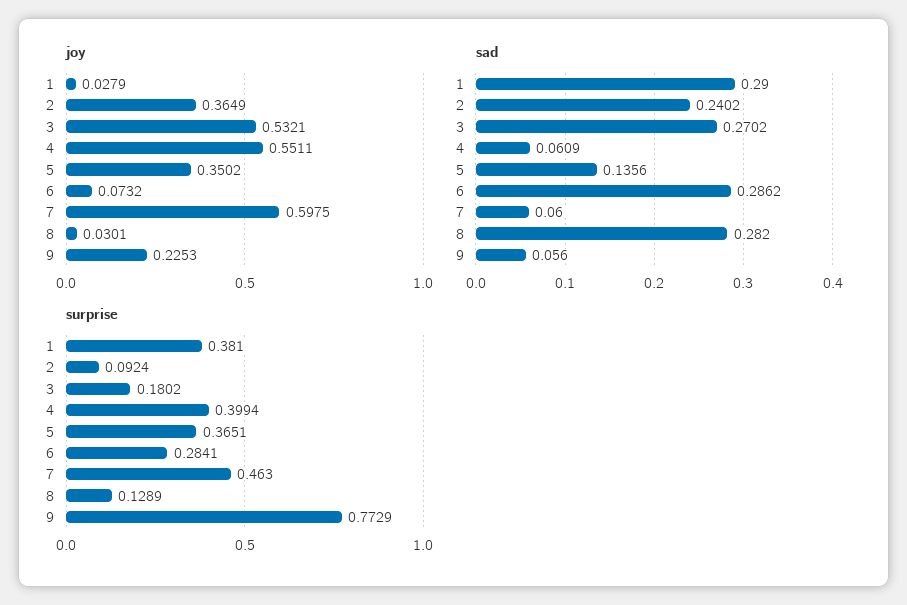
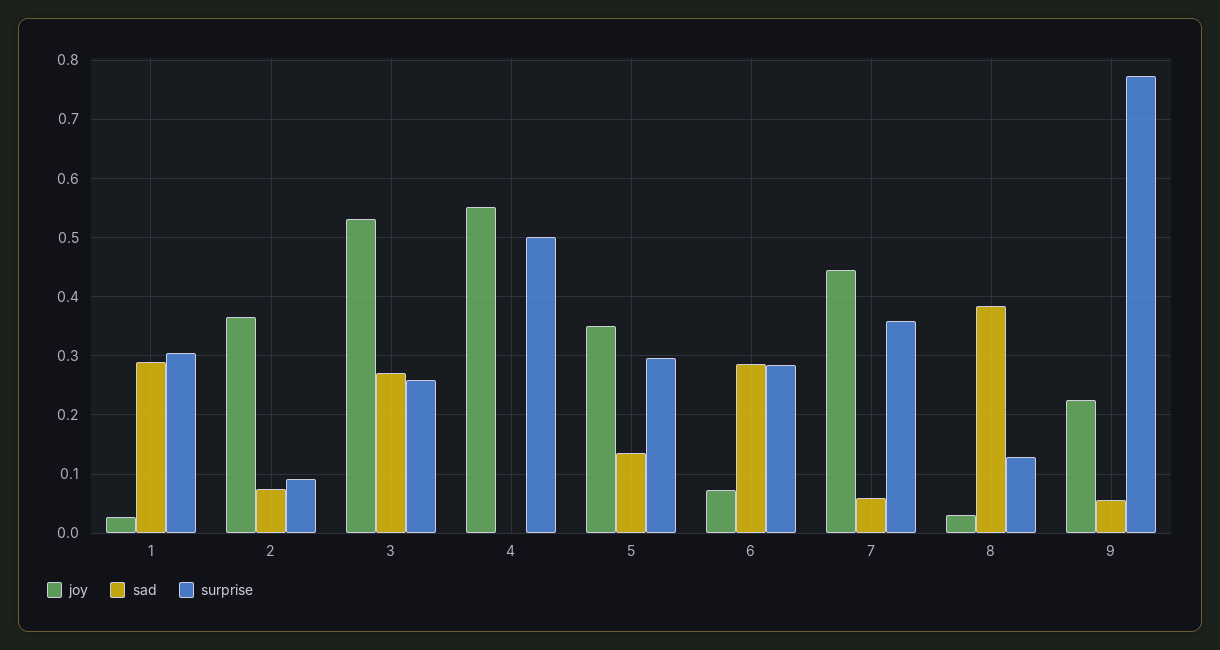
joy, 7: 0.5975 -> 0.44
sad, 2: 0.2402 -> 0.08
sad, 4: 0.0609 -> 0
sad, 8: 0.282 -> 0.38
surprise, 1: 0.381 -> 0.3
surprise, 3: 0.1802 -> 0.26
surprise, 4: 0.3994 -> 0.5
surprise, 5: 0.3651 -> 0.3
surprise, 7: 0.463 -> 0.36

